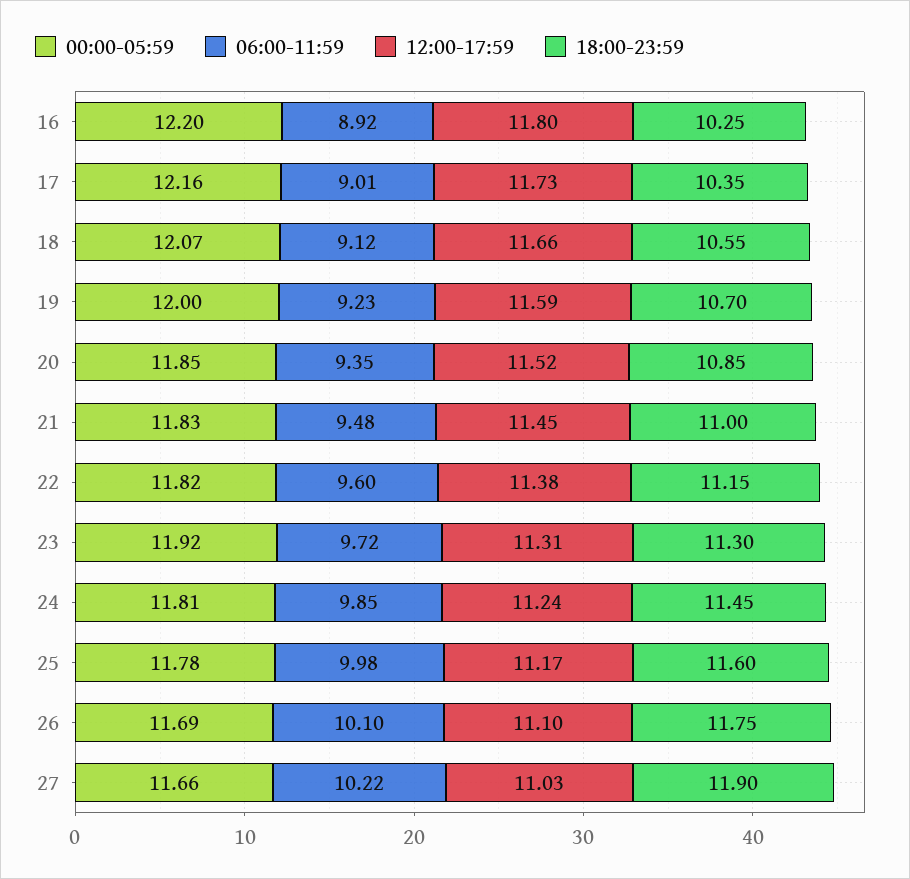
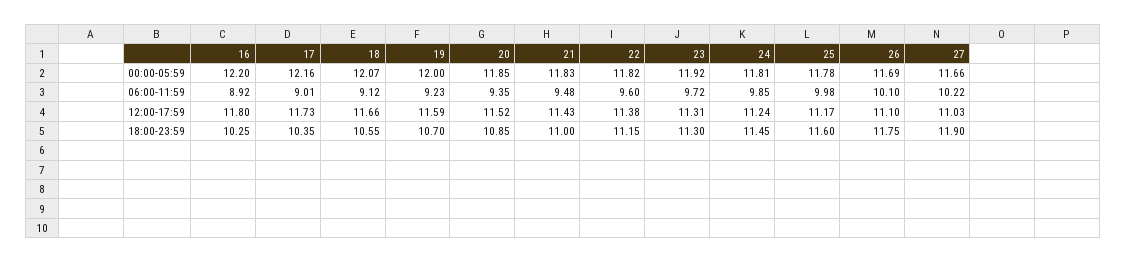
12:00-17:59, 21: 11.45 -> 11.43

